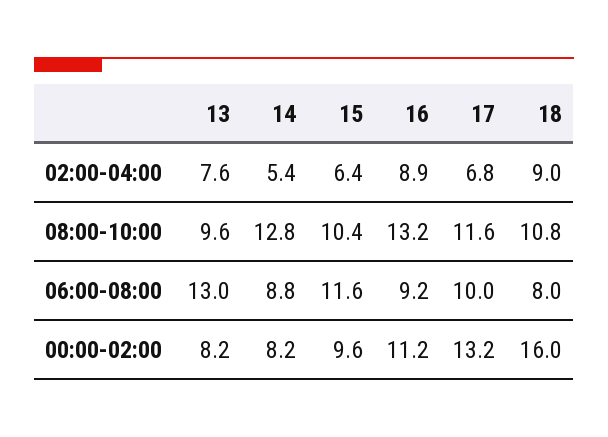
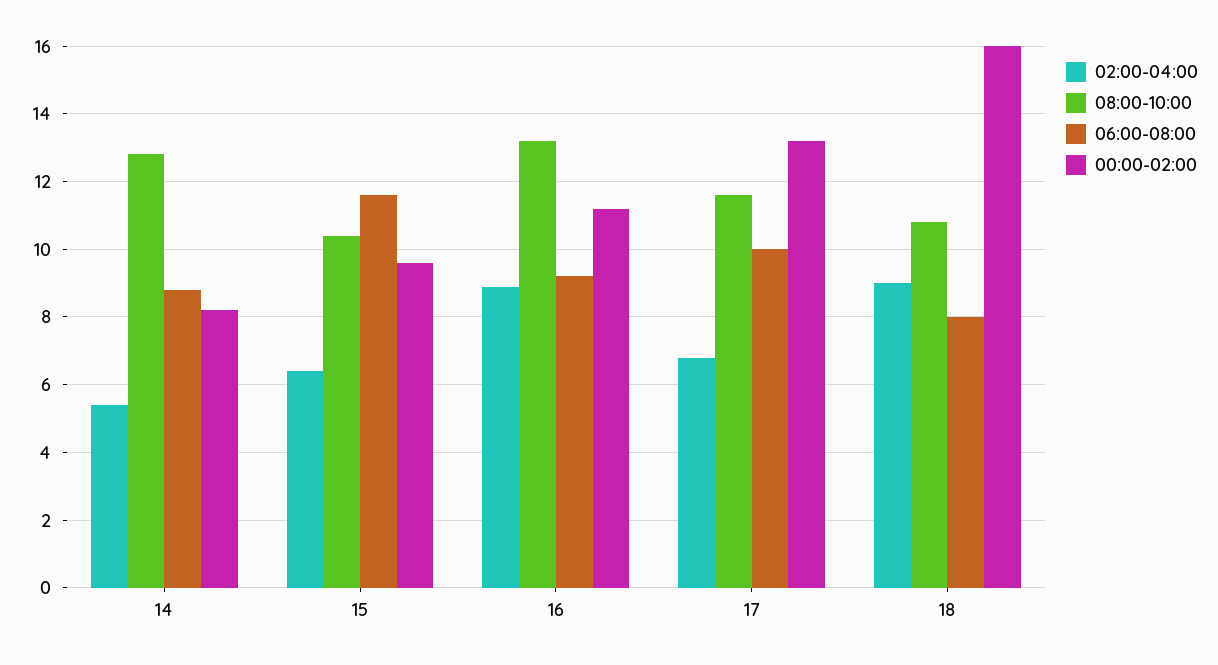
02:00-04:00, 13: 7.6 -> none
08:00-10:00, 13: 9.6 -> none
06:00-08:00, 13: 13 -> none
00:00-02:00, 13: 8.2 -> none

